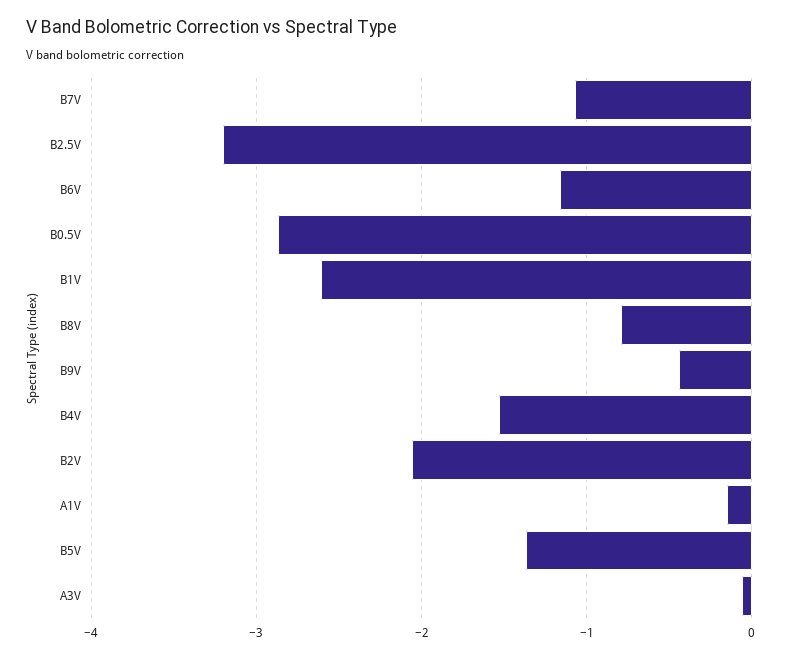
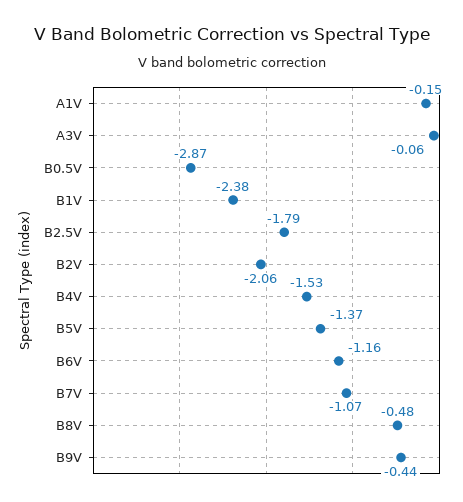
B2.5V: -3.2 -> -1.79
B1V: -2.6 -> -2.38
B8V: -0.8 -> -0.48

